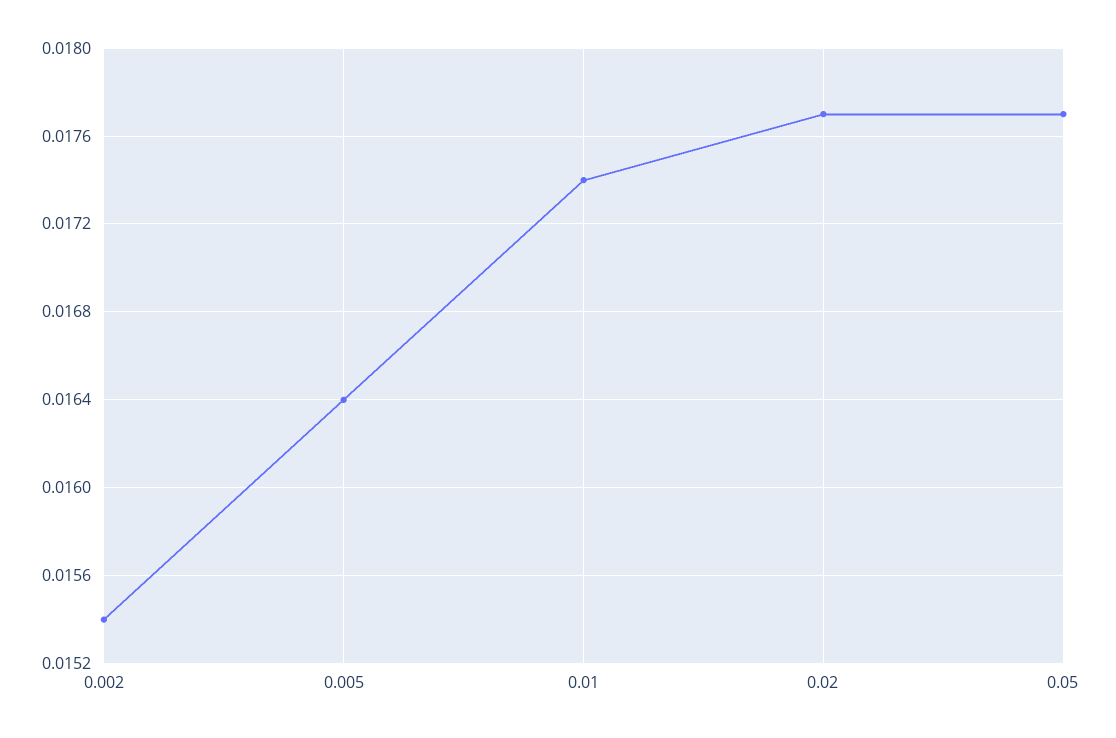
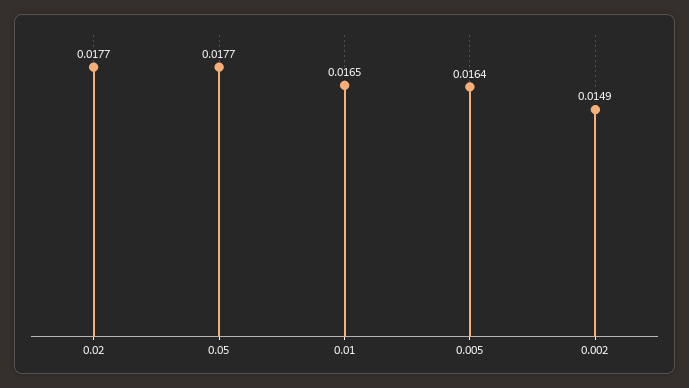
0.002: 0.0154 -> 0.0149
0.01: 0.0174 -> 0.0165

